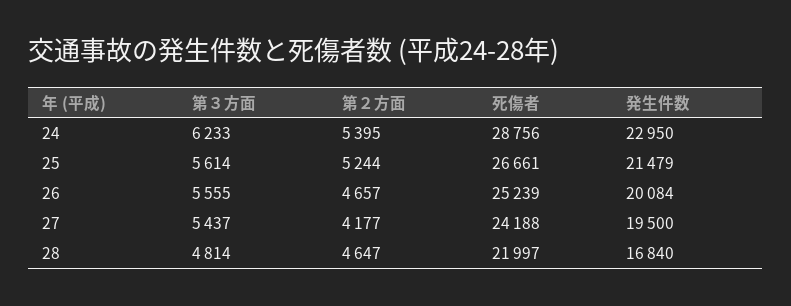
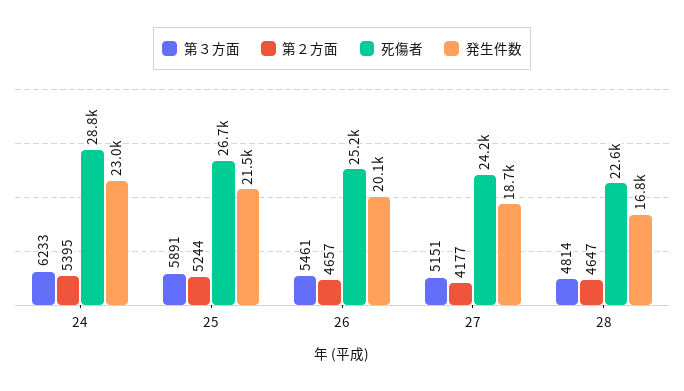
第３方面, 25: 5614 -> 5891
第３方面, 26: 5555 -> 5461
第３方面, 27: 5437 -> 5151
発生件数, 27: 19500 -> 18700
死傷者, 28: 21997 -> 22600

